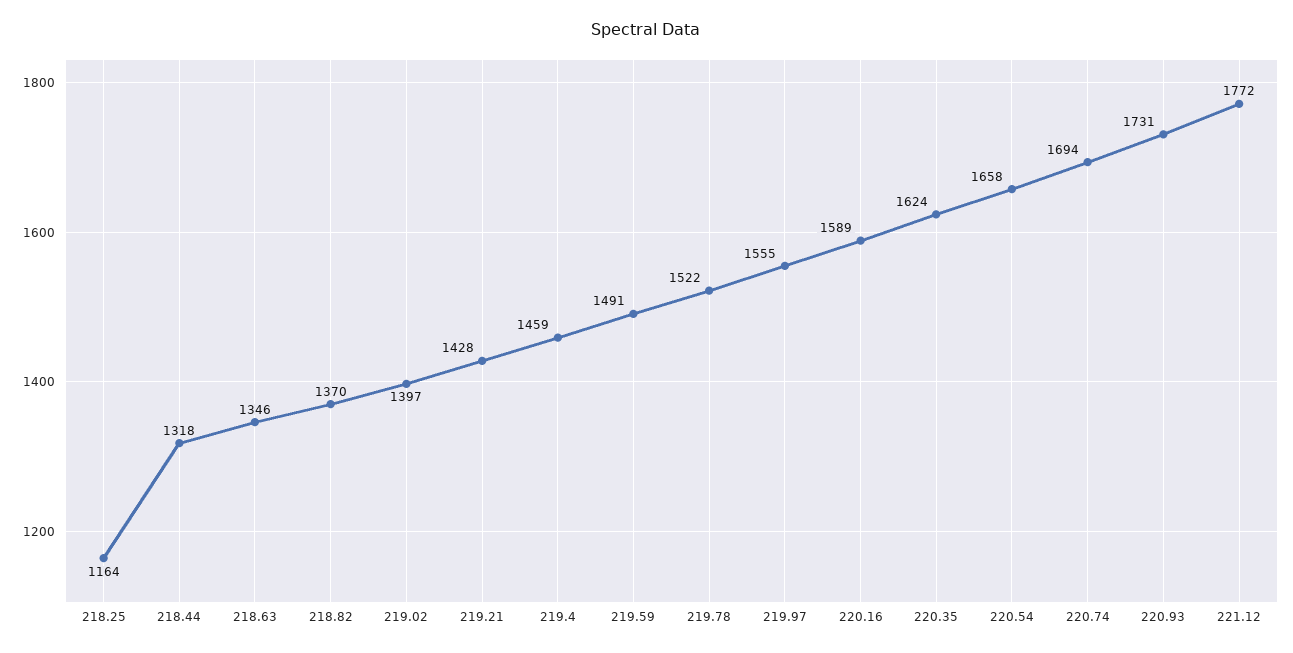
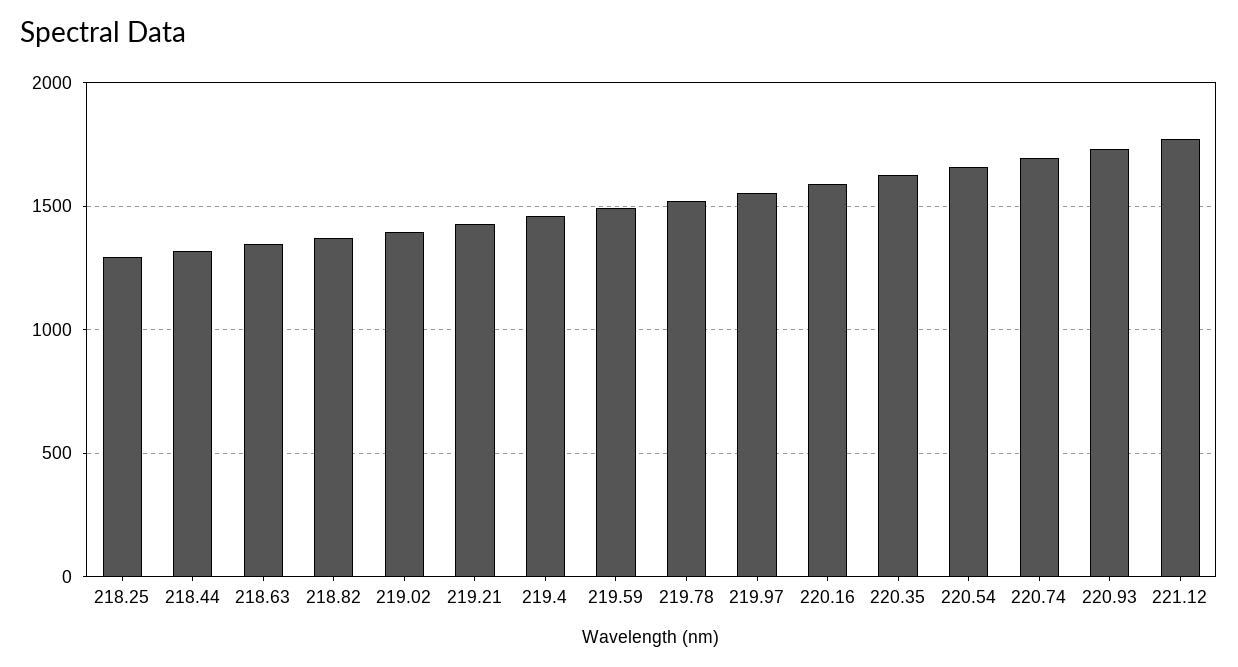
218.25: 1164 -> 1300

